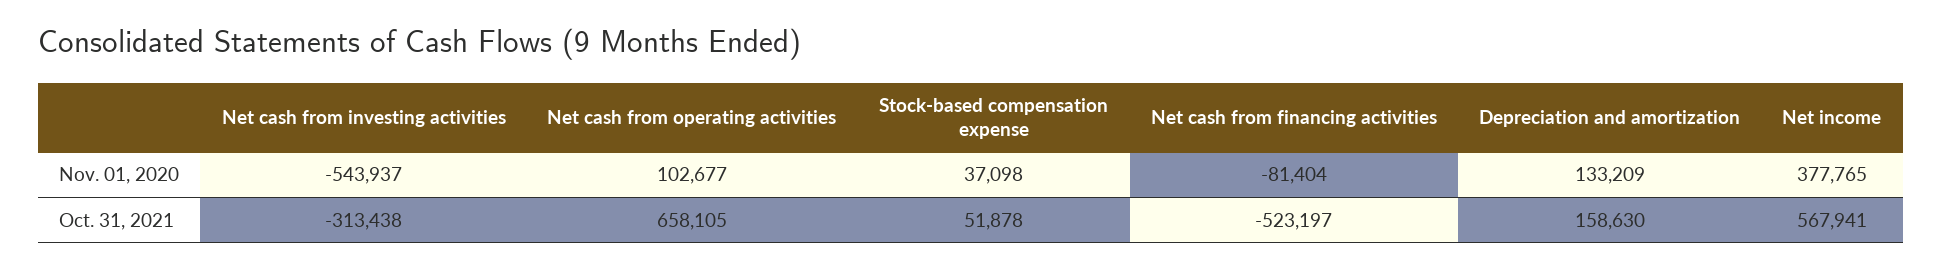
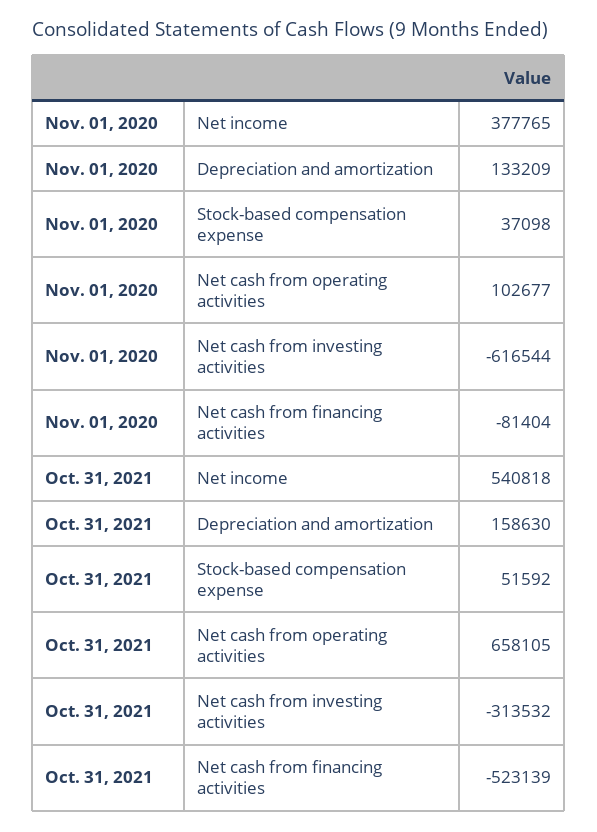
Net cash from investing activities, Nov. 01, 2020: -543937 -> -616544
Net cash from investing activities, Oct. 31, 2021: -313438 -> -313532
Stock-based compensation expense, Oct. 31, 2021: 51878 -> 51592
Net cash from financing activities, Oct. 31, 2021: -523197 -> -523139
Net income, Oct. 31, 2021: 567941 -> 540818

